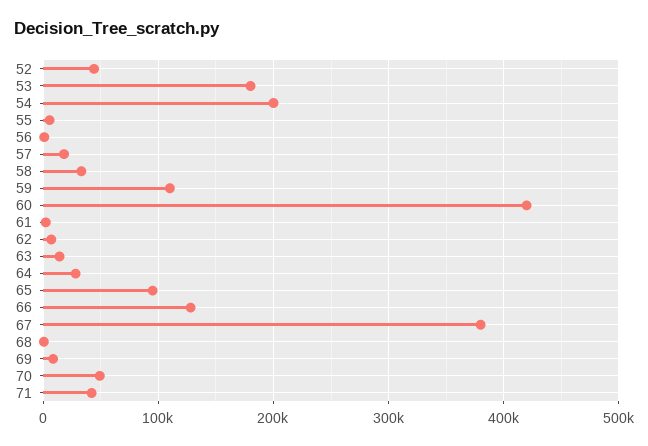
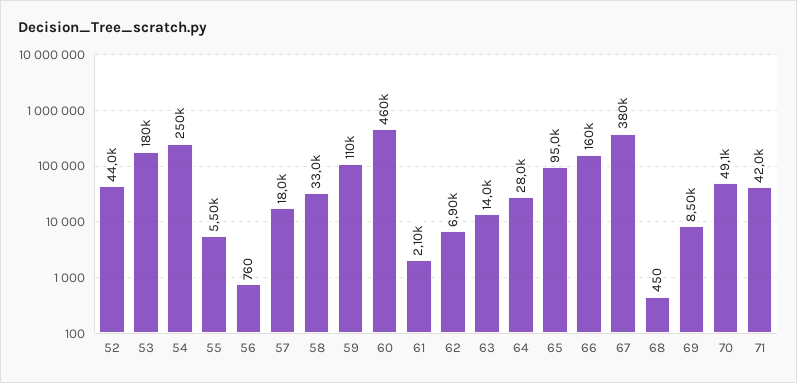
54: 200000 -> 250000
60: 420000 -> 460000
66: 130000 -> 160000

